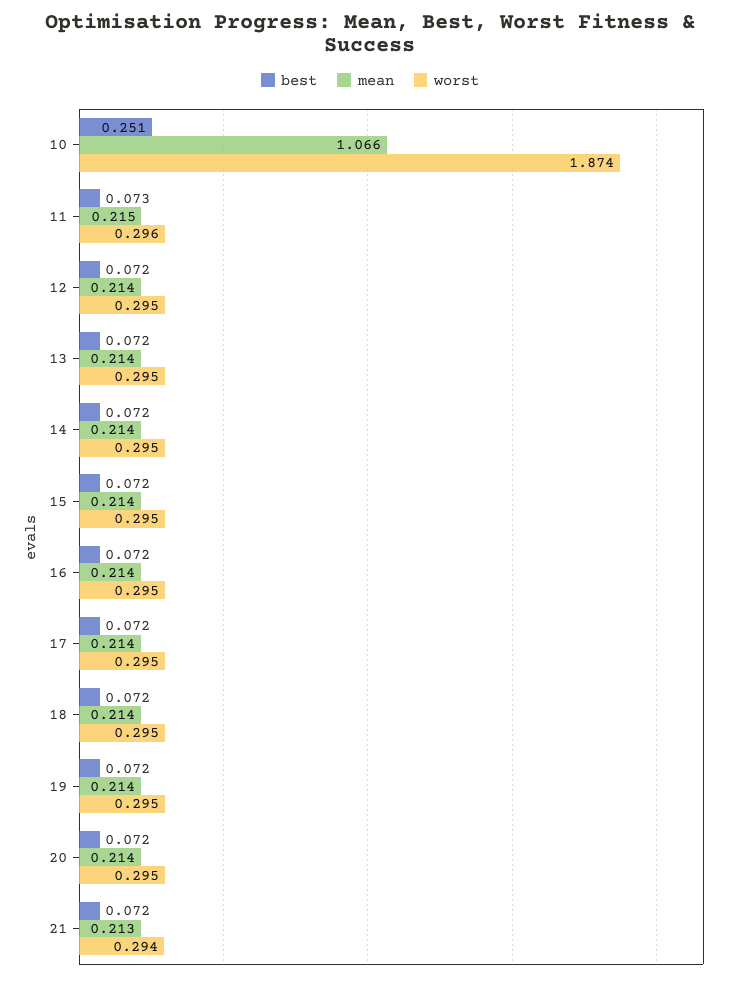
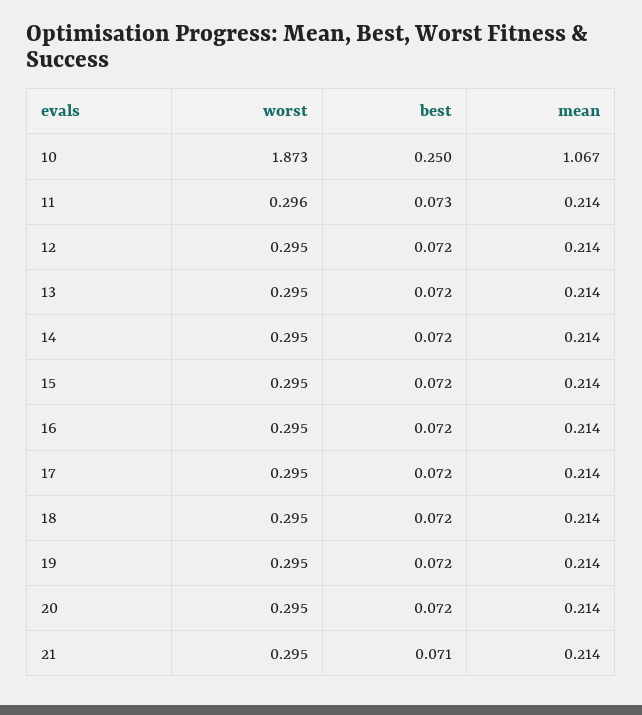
best, 10: 0.251 -> 0.25
mean, 10: 1.066 -> 1.067
worst, 10: 1.874 -> 1.873
mean, 11: 0.215 -> 0.214
best, 21: 0.072 -> 0.071
mean, 21: 0.213 -> 0.214
worst, 21: 0.294 -> 0.295

